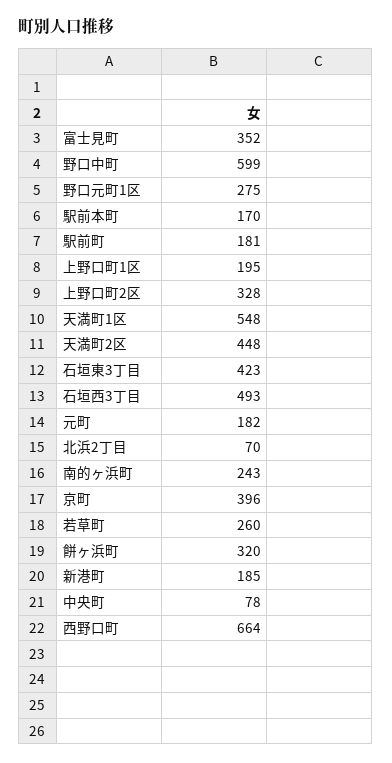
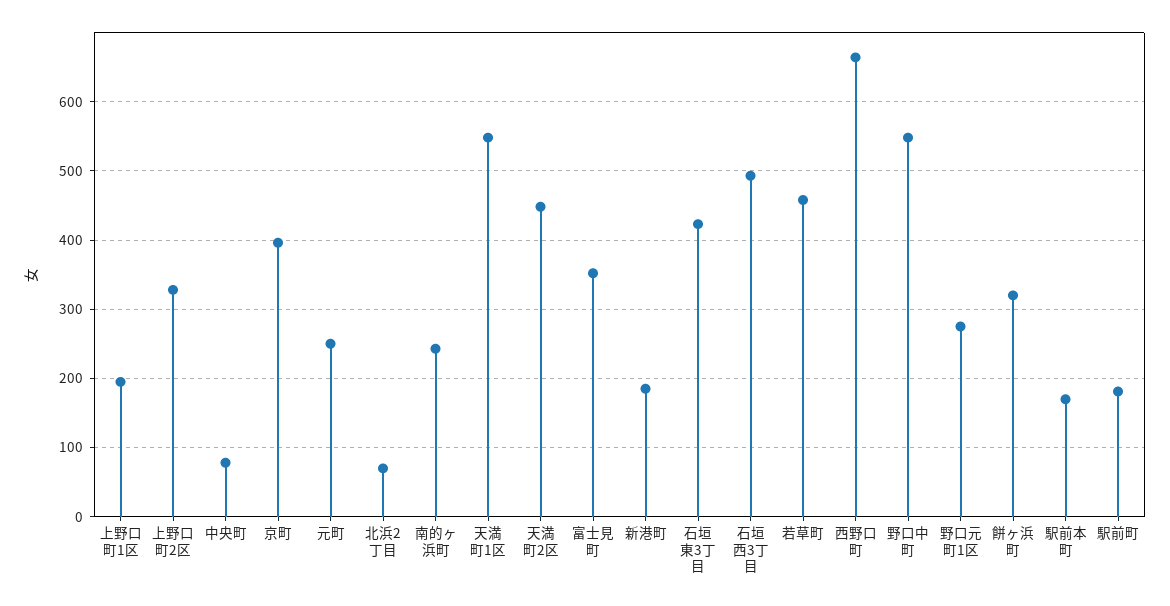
野口中町: 599 -> 550
元町: 182 -> 250
若草町: 260 -> 460

